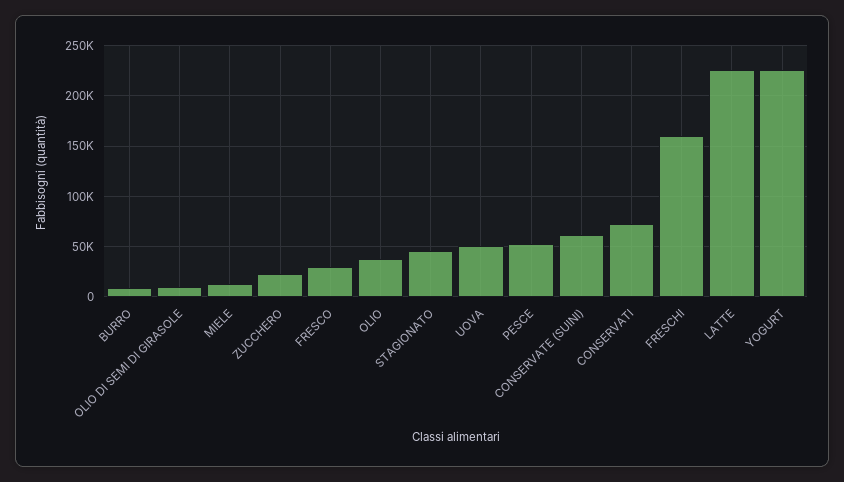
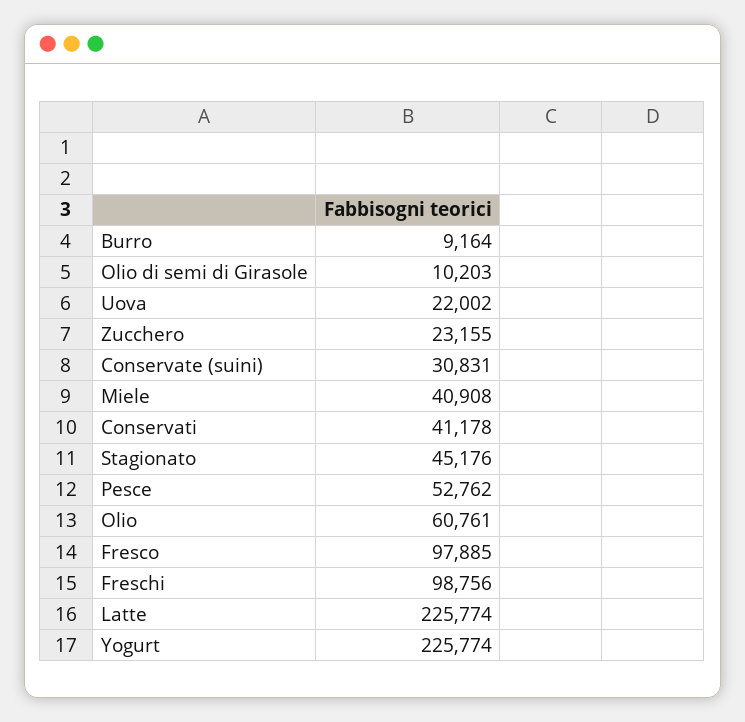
MIELE: 10000 -> 40908
FRESCO: 30000 -> 97885
OLIO: 40000 -> 60761
UOVA: 50000 -> 22002
CONSERVATE (SUINI): 60000 -> 30831
CONSERVATI: 70000 -> 41178
FRESCHI: 160000 -> 98756

